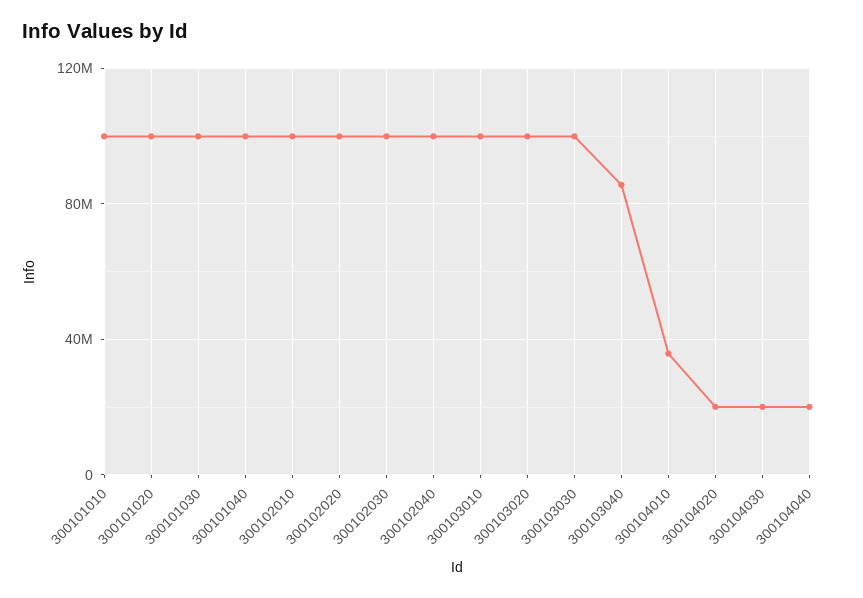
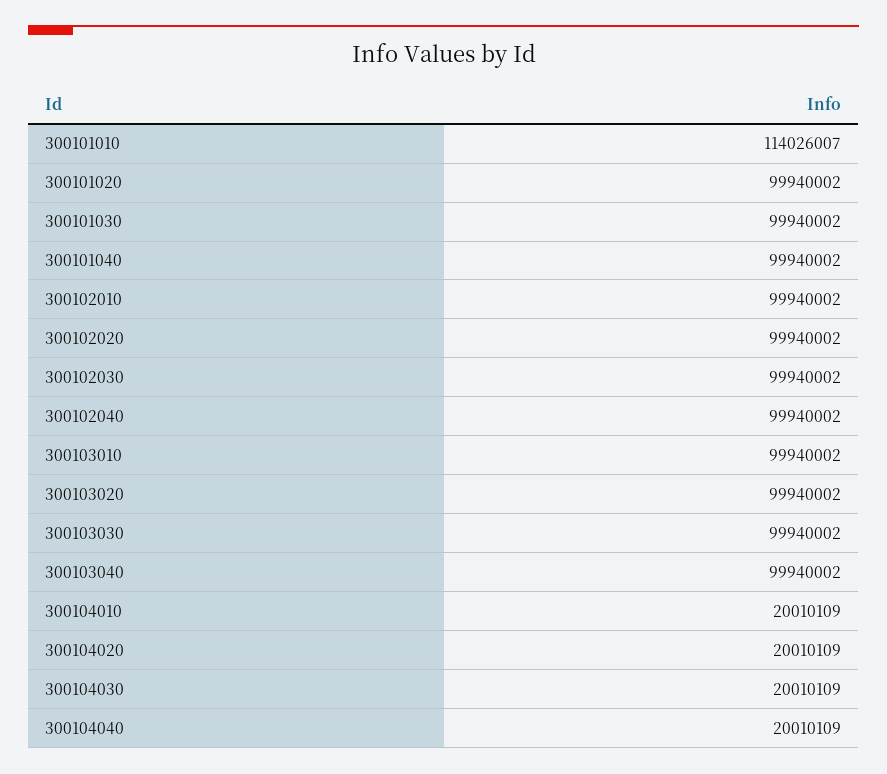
300101010: 100000000 -> 114026007
300103040: 85000000 -> 99940002
300104010: 35000000 -> 20010109

